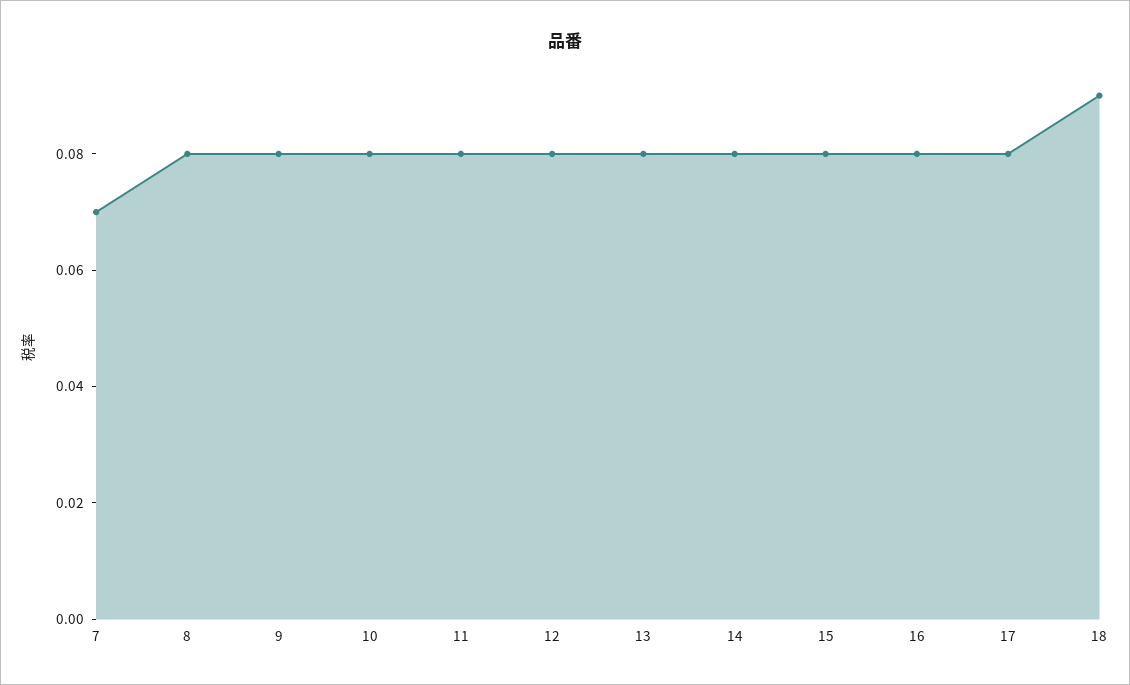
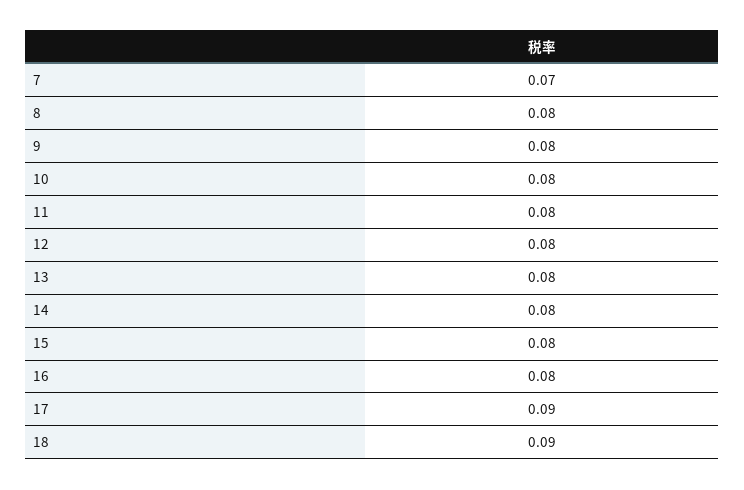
17: 0.08 -> 0.09

